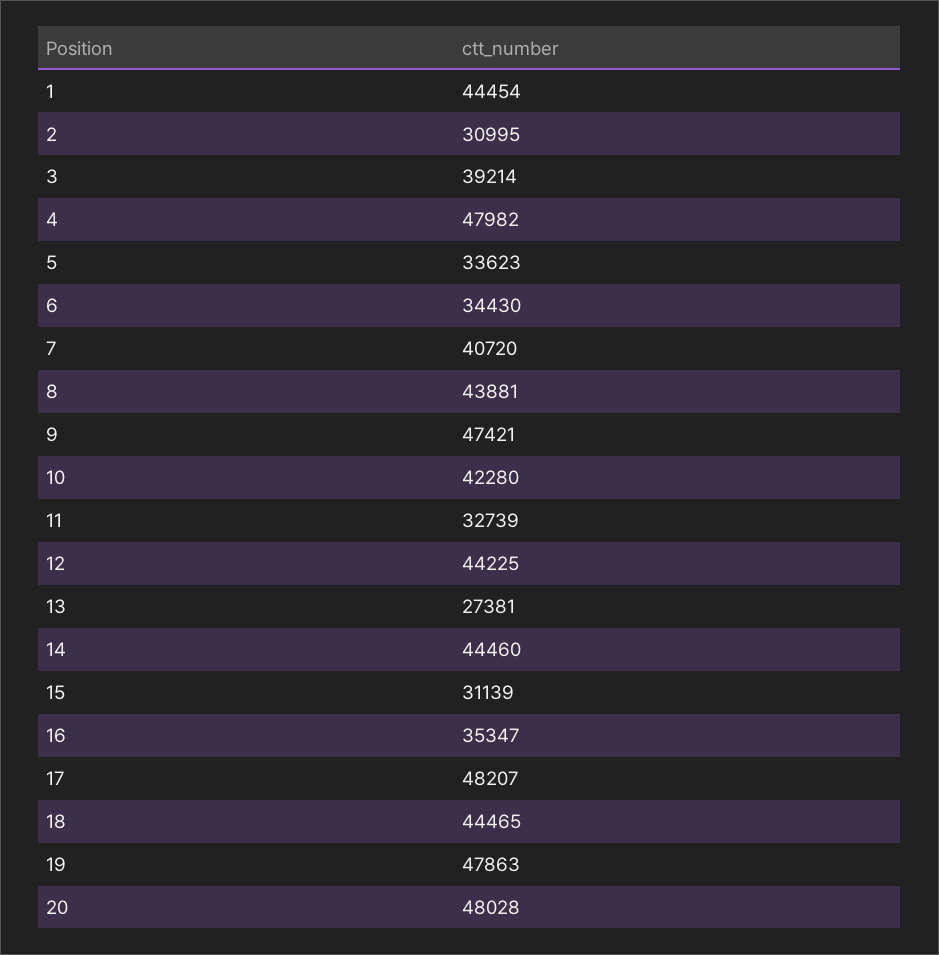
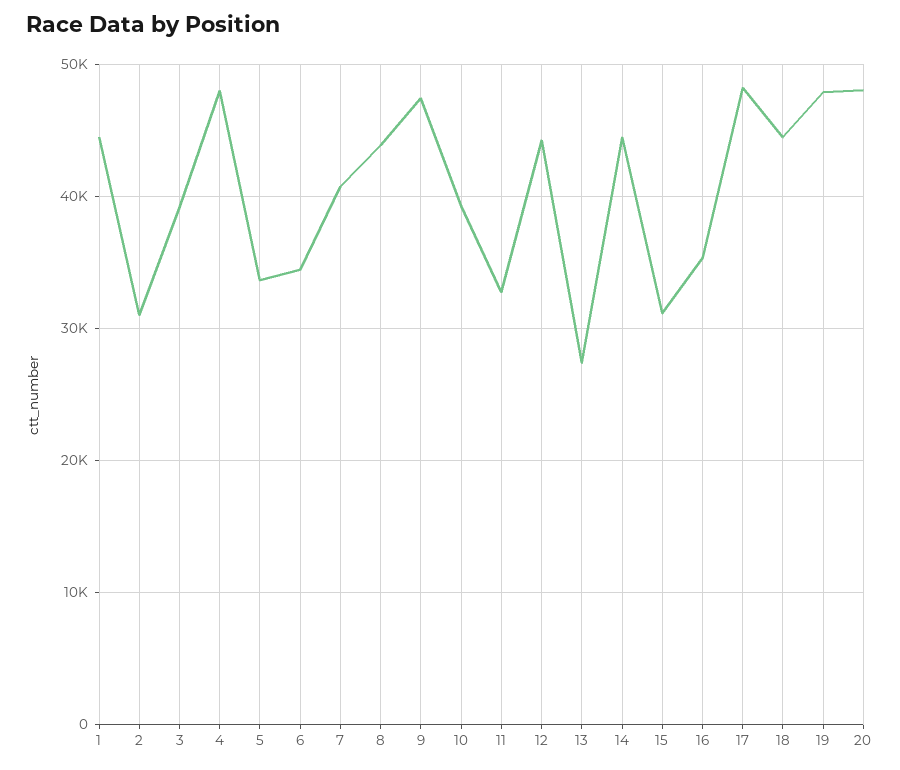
10: 42280 -> 39000

